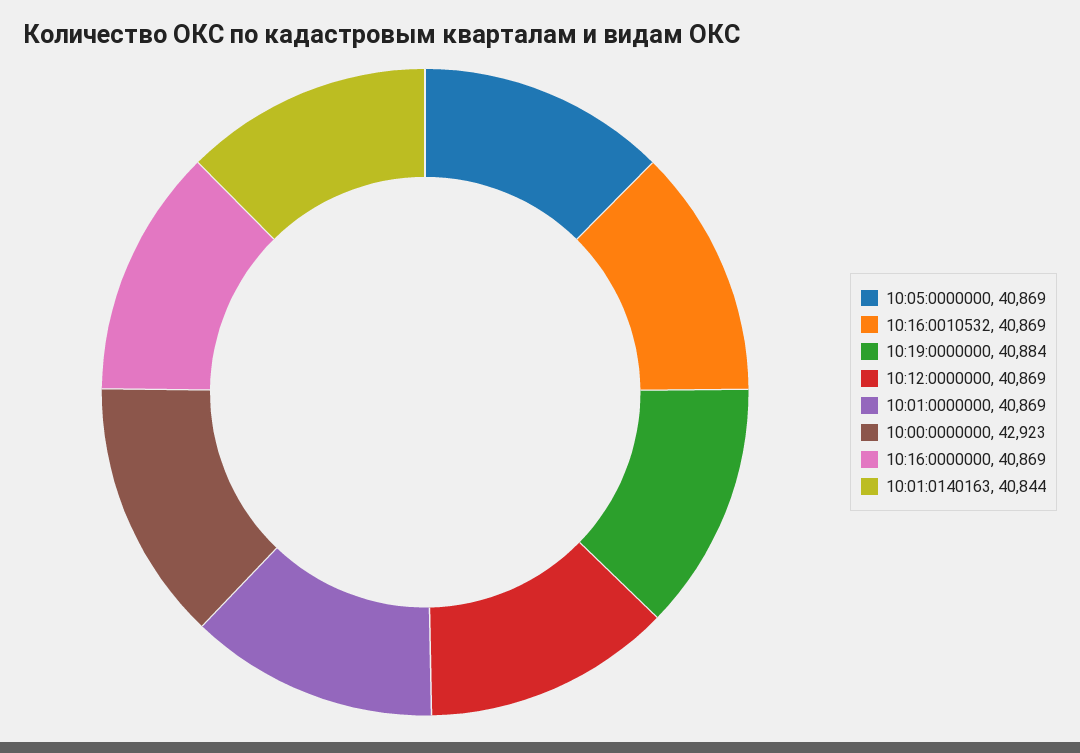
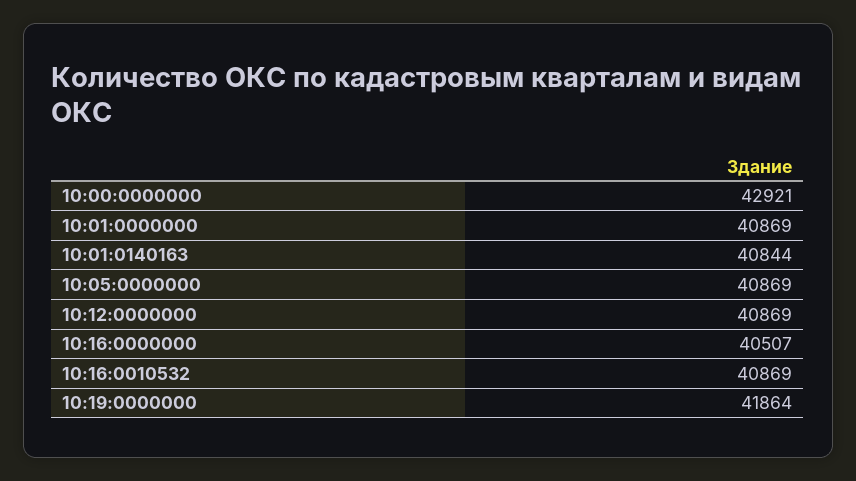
10:19:0000000: 40884 -> 41864
10:00:0000000: 42923 -> 42921
10:16:0000000: 40869 -> 40507

